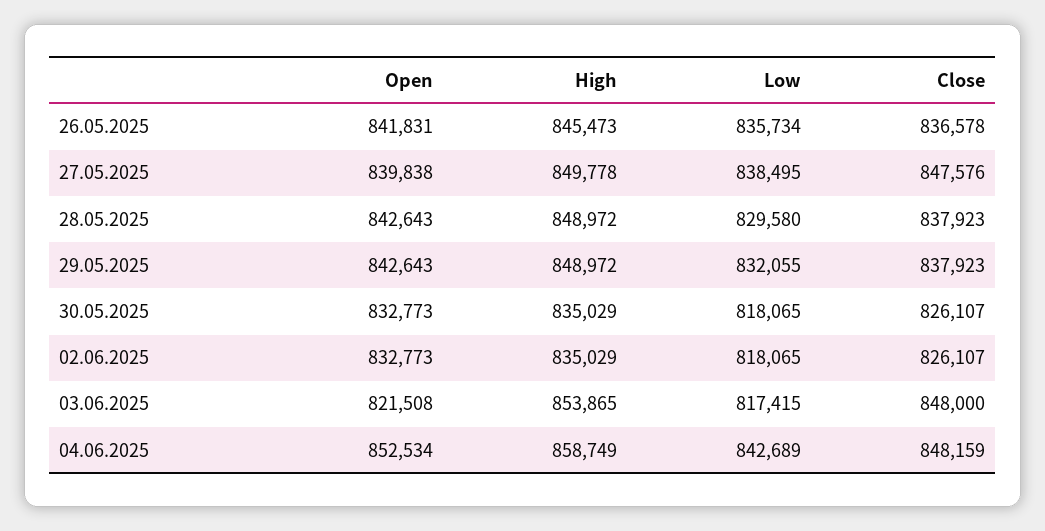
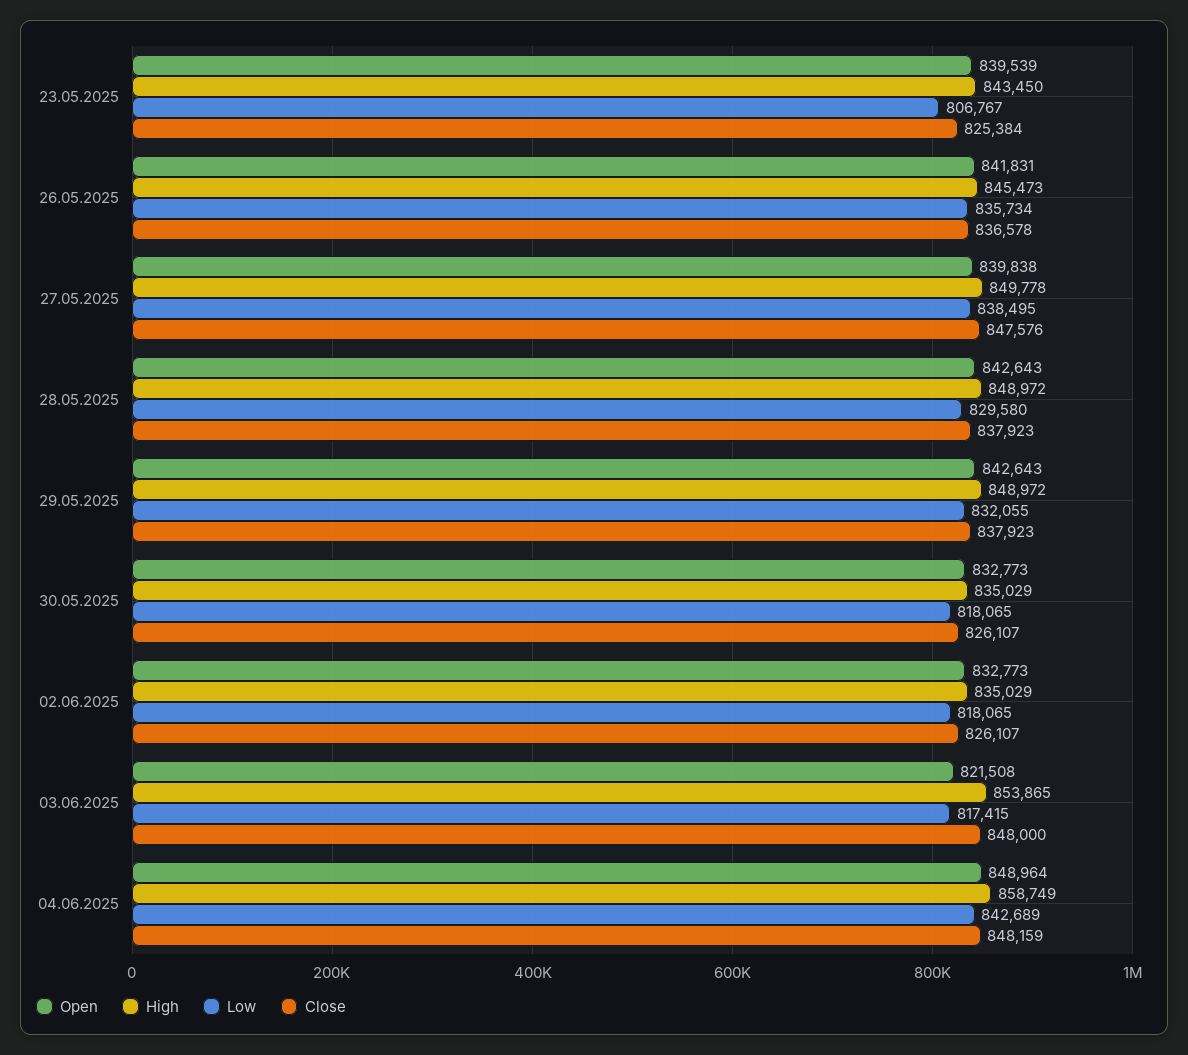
Open, 04.06.2025: 852534 -> 848964
Open, 23.05.2025: none -> 839539
High, 23.05.2025: none -> 843450
Low, 23.05.2025: none -> 806767
Close, 23.05.2025: none -> 825384

